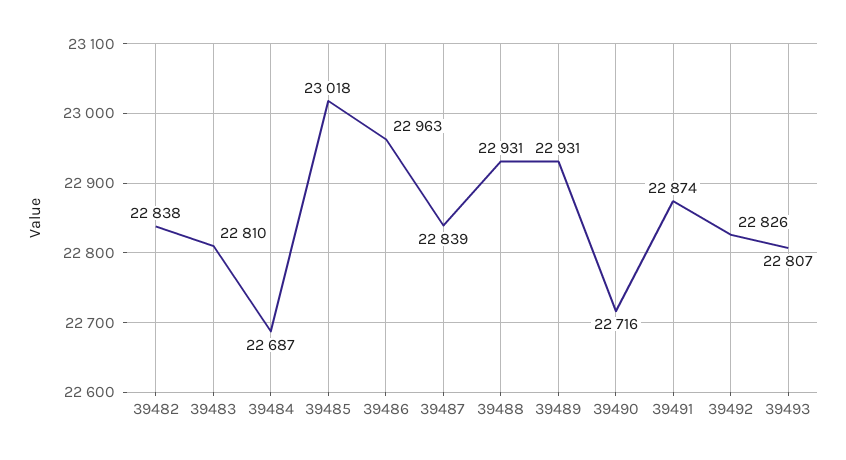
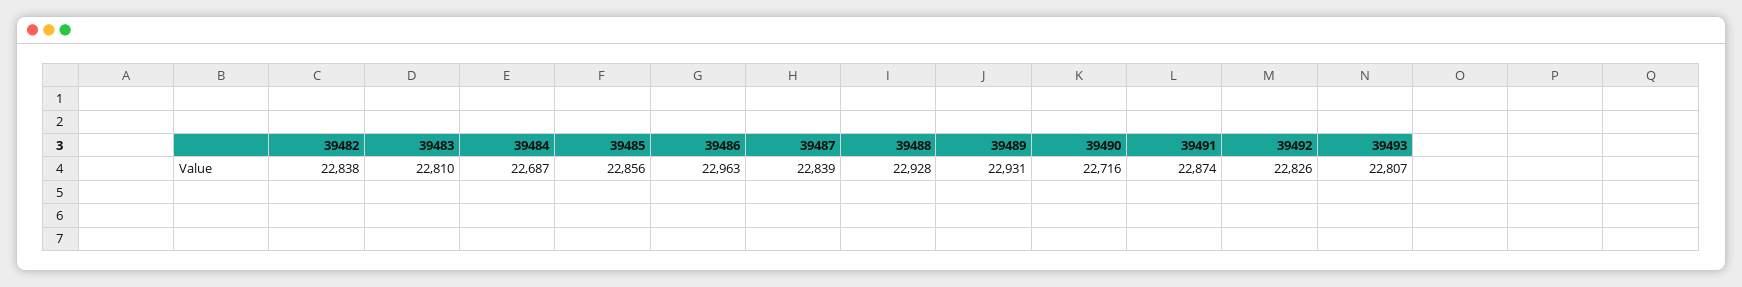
39485: 23018 -> 22856
39488: 22931 -> 22928

